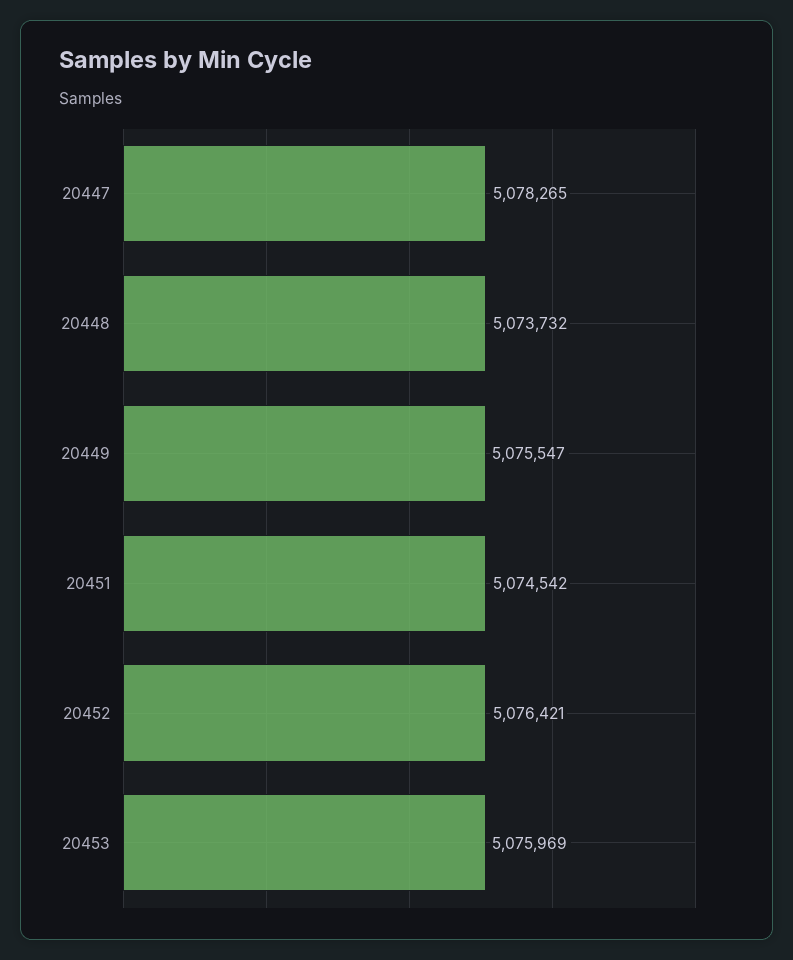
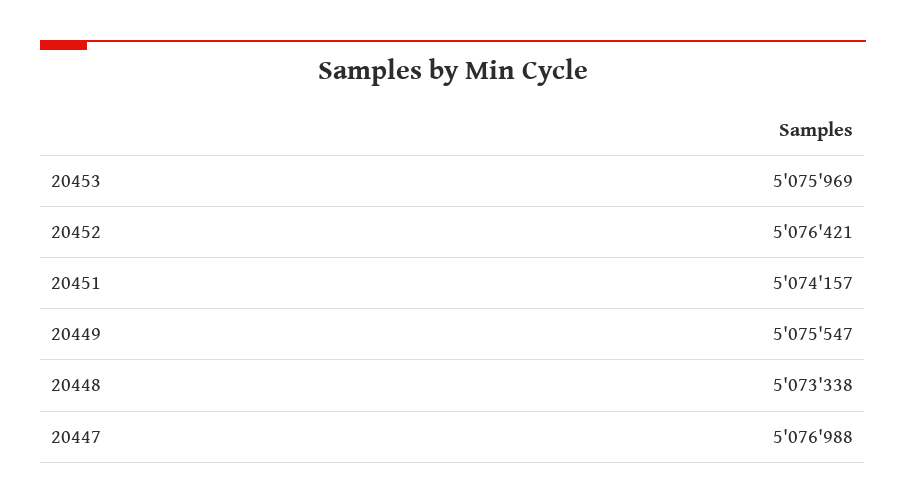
20447: 5078265 -> 5076988
20448: 5073732 -> 5073338
20451: 5074542 -> 5074157

